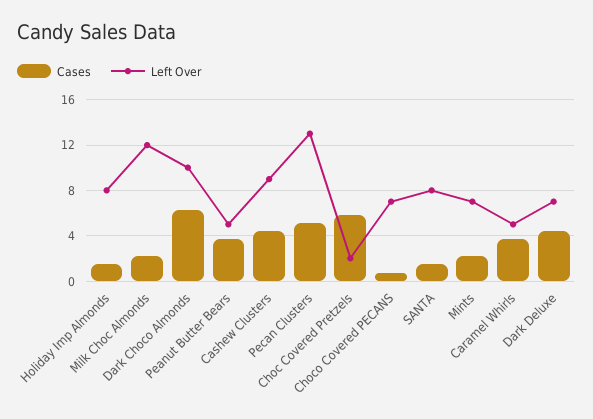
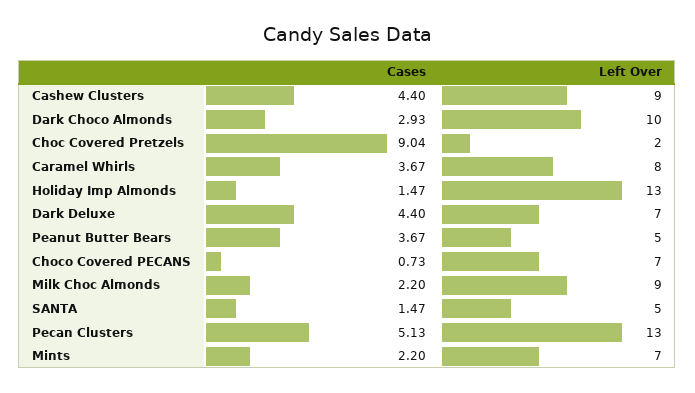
Left Over, Holiday Imp Almonds: 8 -> 13
Left Over, Milk Choc Almonds: 12 -> 9
Cases, Dark Choco Almonds: 6 -> 2.93
Cases, Choc Covered Pretzels: 6 -> 9.04
Left Over, SANTA: 8 -> 5
Left Over, Caramel Whirls: 5 -> 8

